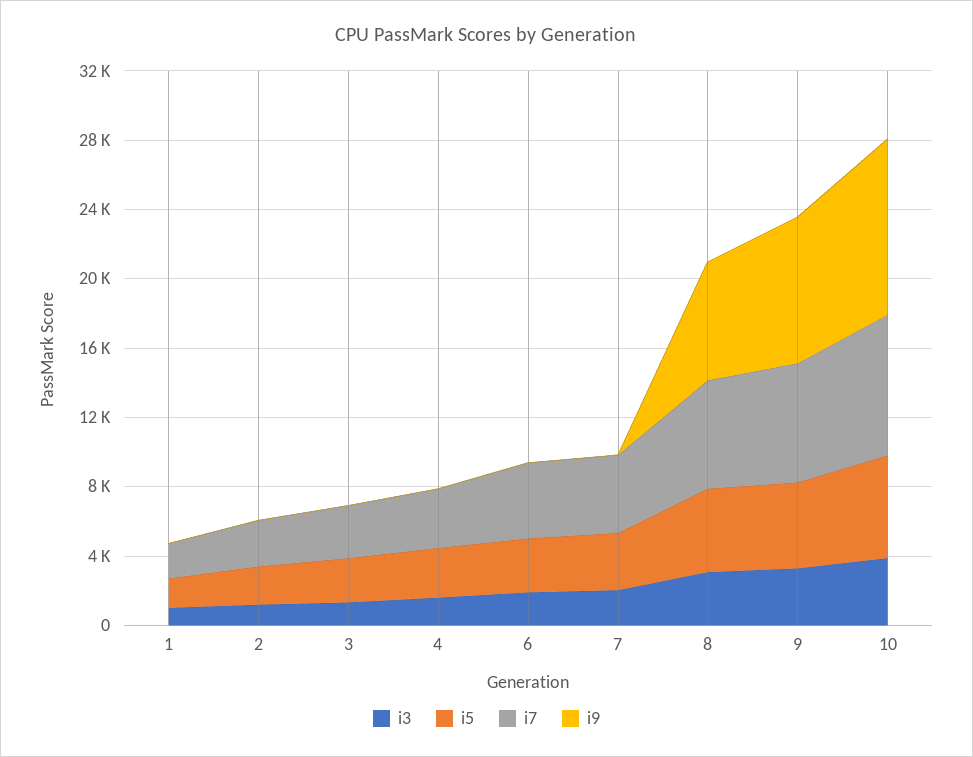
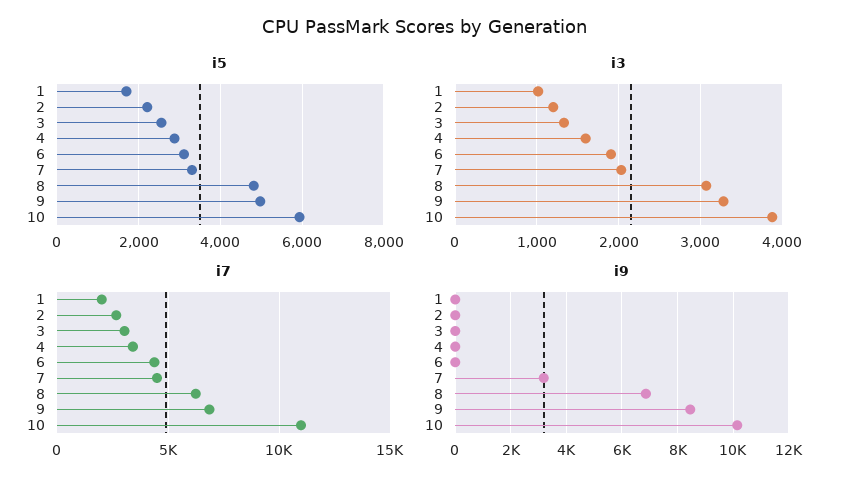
i9, 7: 0 -> 3250
i7, 10: 8000 -> 11000

